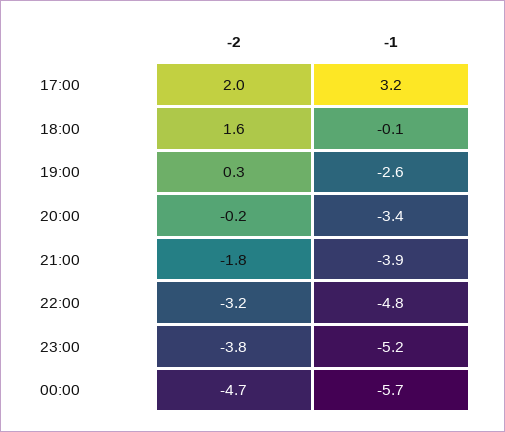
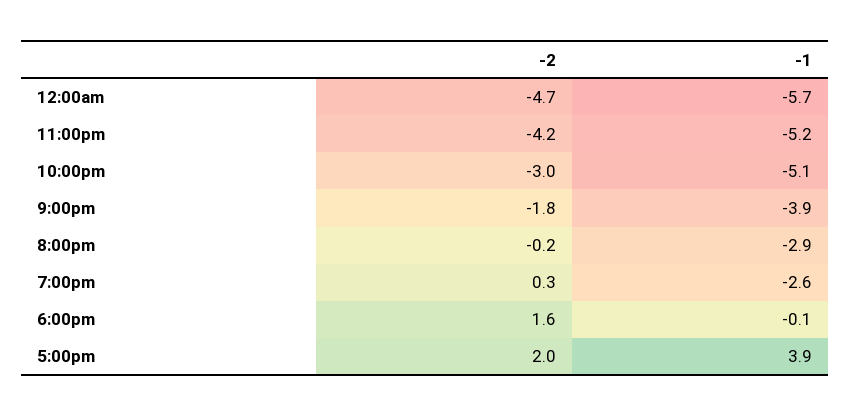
-1, 17:00: 3.2 -> 3.9
-1, 20:00: -3.4 -> -2.9
-2, 22:00: -3.2 -> -3
-1, 22:00: -4.8 -> -5.1
-2, 23:00: -3.8 -> -4.2

